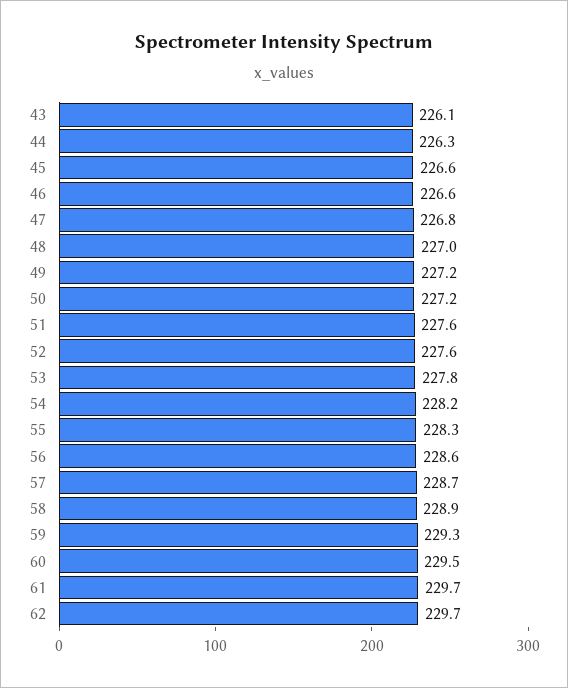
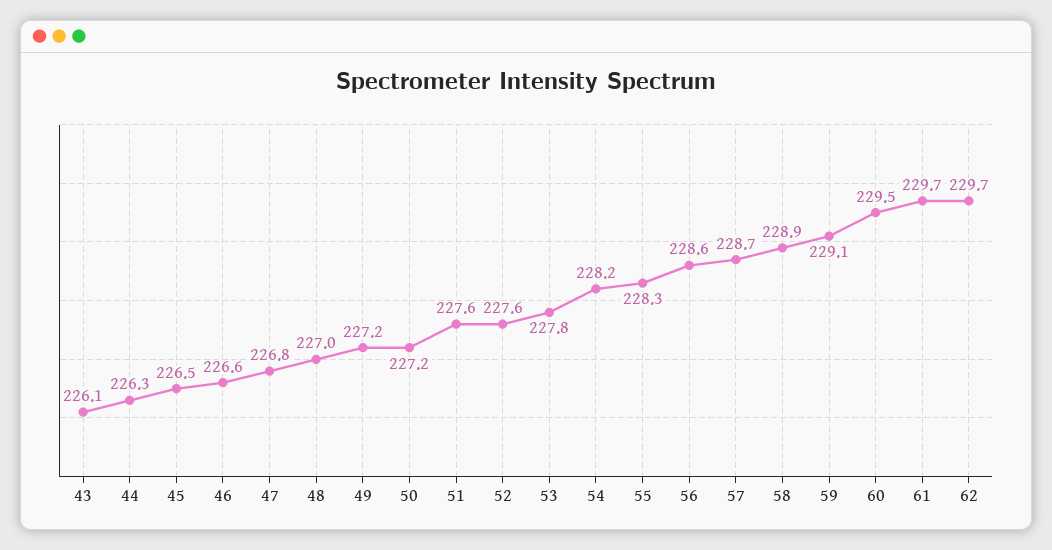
45: 226.6 -> 226.5
59: 229.3 -> 229.1

